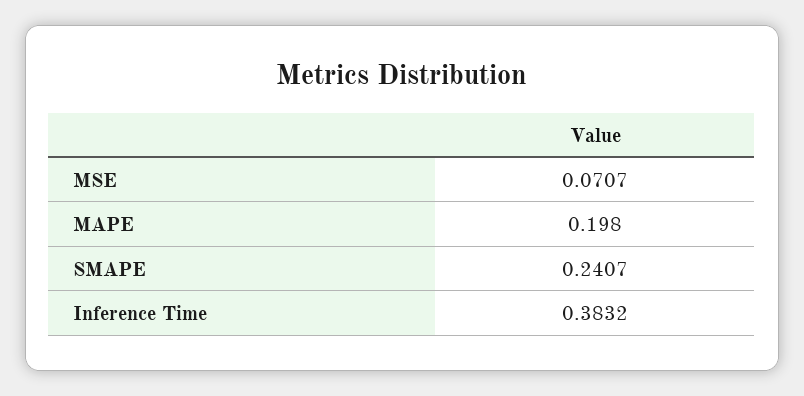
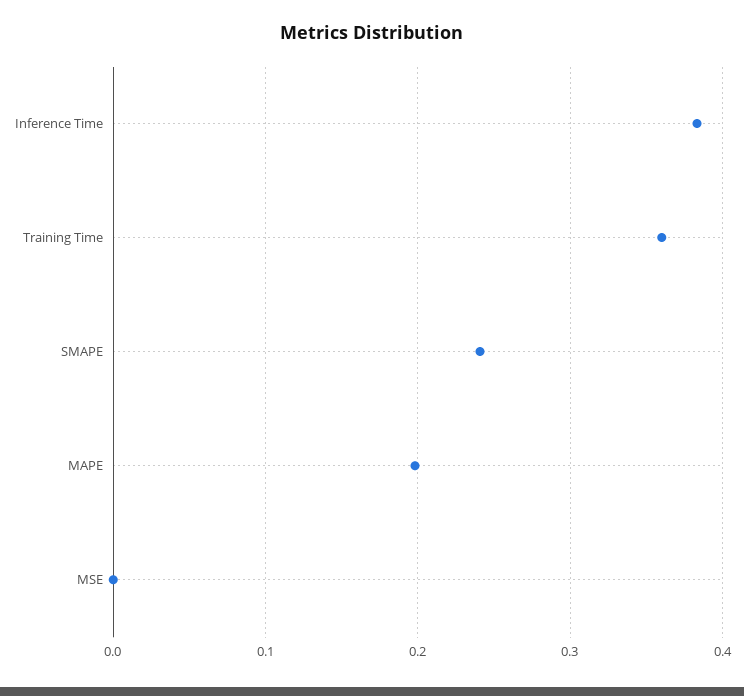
MSE: 0.0707 -> 0
Training Time: none -> 0.36

